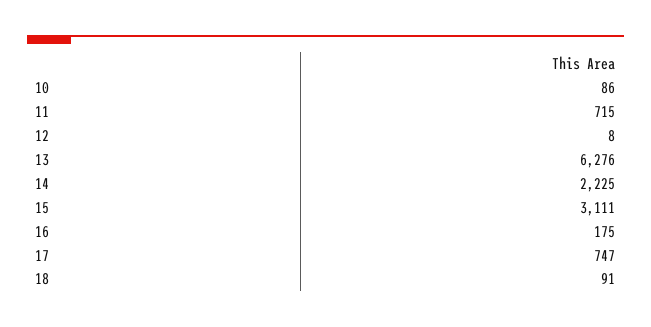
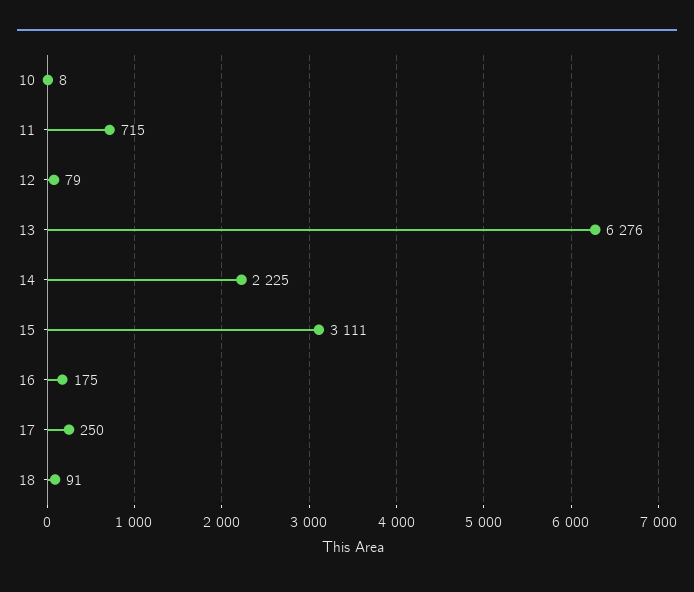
10: 86 -> 8
12: 8 -> 79
17: 747 -> 250

